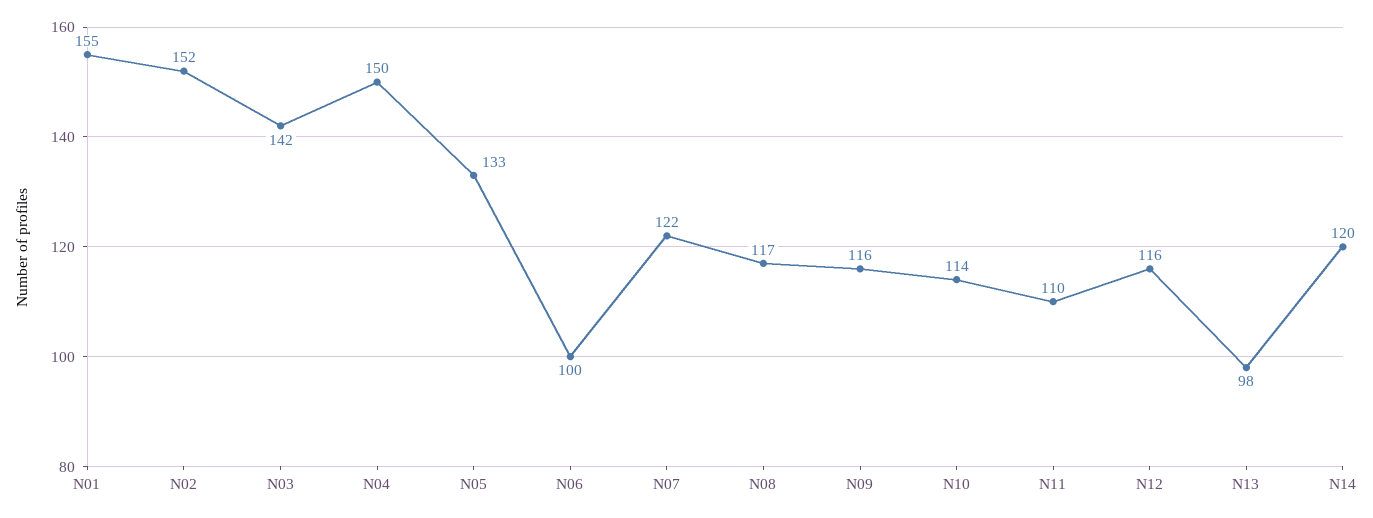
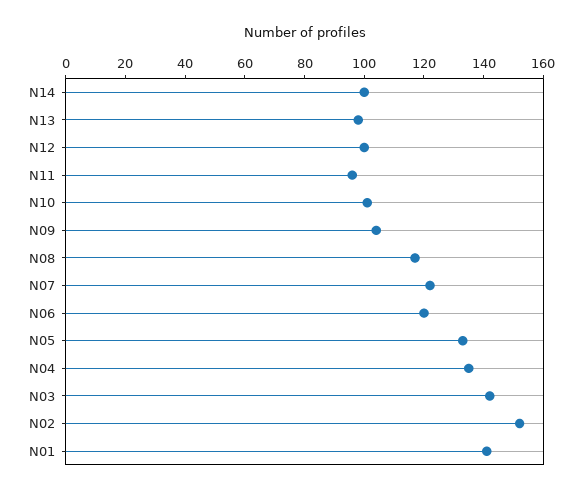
N01: 155 -> 140
N04: 150 -> 135
N06: 100 -> 120
N09: 116 -> 105
N10: 114 -> 100
N11: 110 -> 95
N12: 116 -> 100
N14: 120 -> 100

